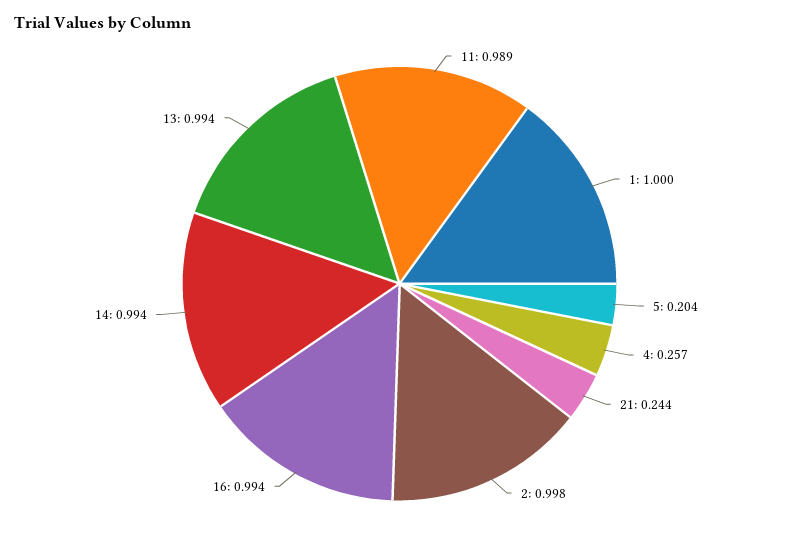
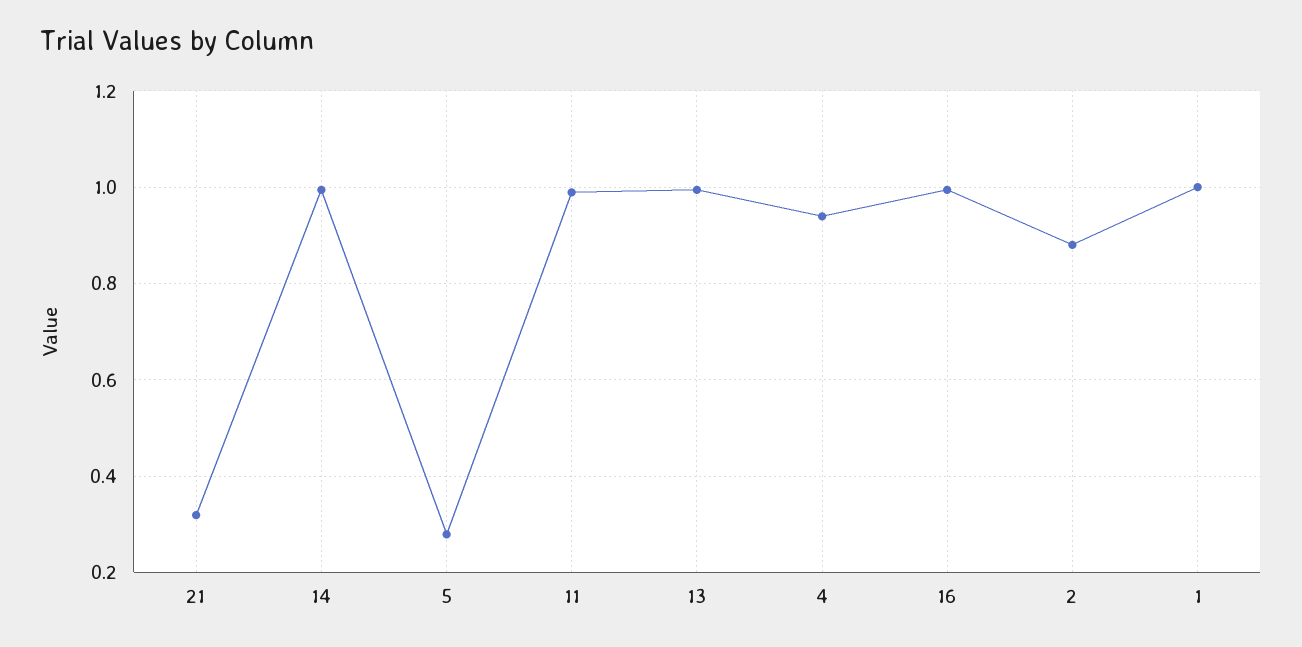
5: 0.204 -> 0.28
4: 0.257 -> 0.94
21: 0.244 -> 0.32
2: 0.998 -> 0.88

